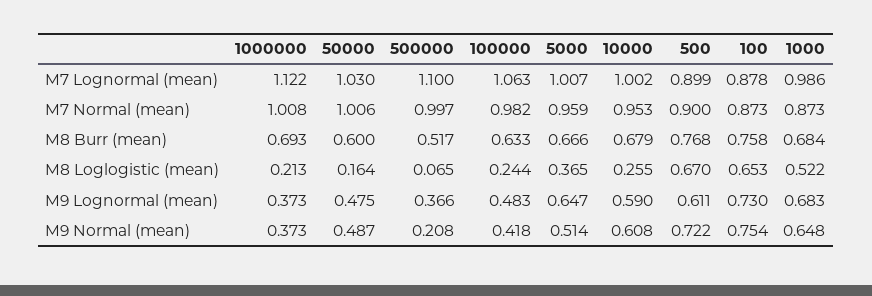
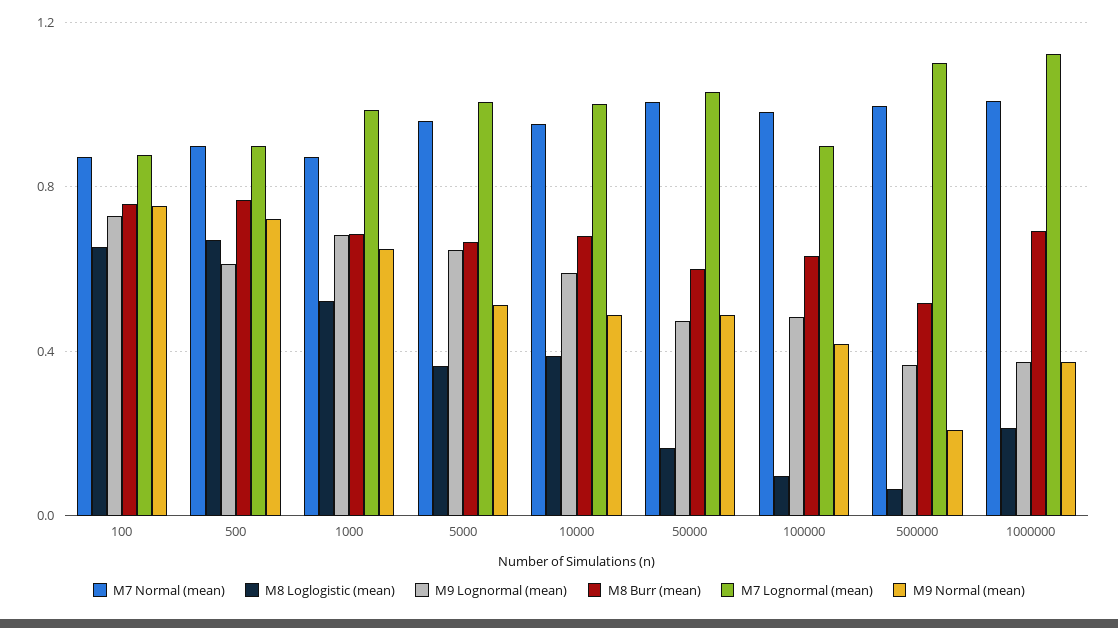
M7 Lognormal (mean), 100000: 1.063 -> 0.9
M8 Loglogistic (mean), 100000: 0.244 -> 0.1
M8 Loglogistic (mean), 10000: 0.255 -> 0.4
M9 Normal (mean), 10000: 0.608 -> 0.5

